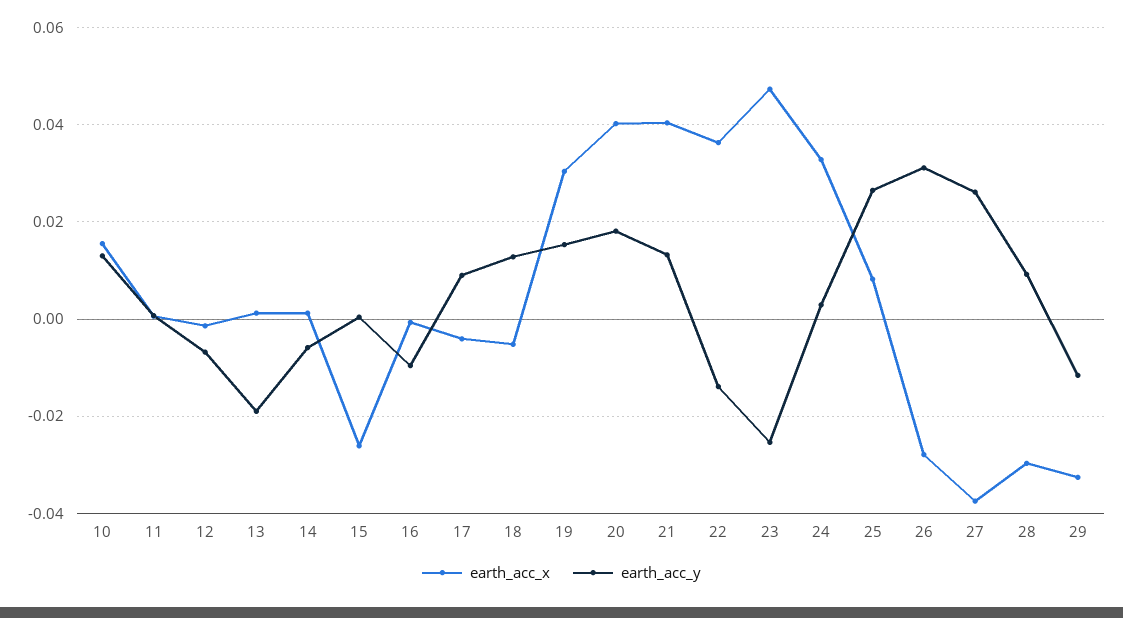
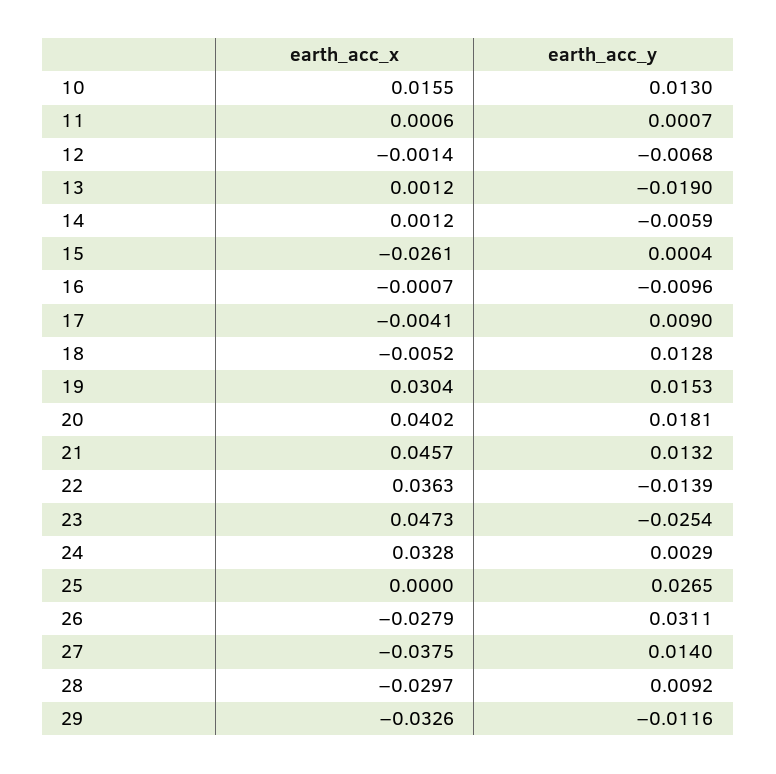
earth_acc_x, 21: 0.04 -> 0.0457
earth_acc_x, 25: 0.008 -> 0
earth_acc_y, 27: 0.026 -> 0.014

